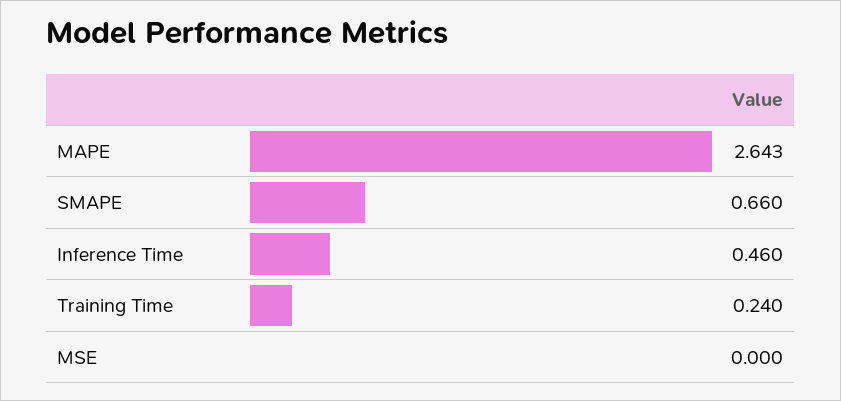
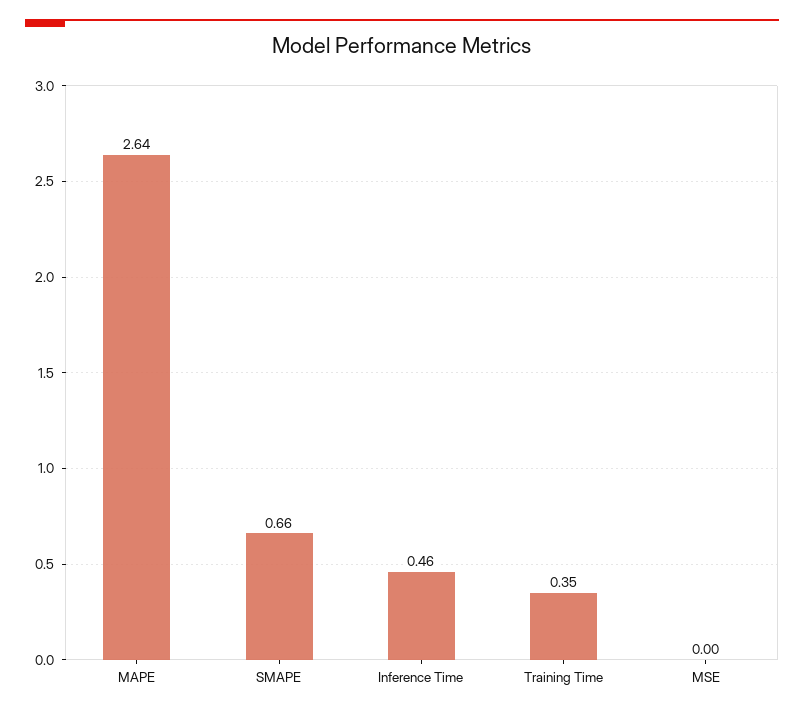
Training Time: 0.24 -> 0.35

